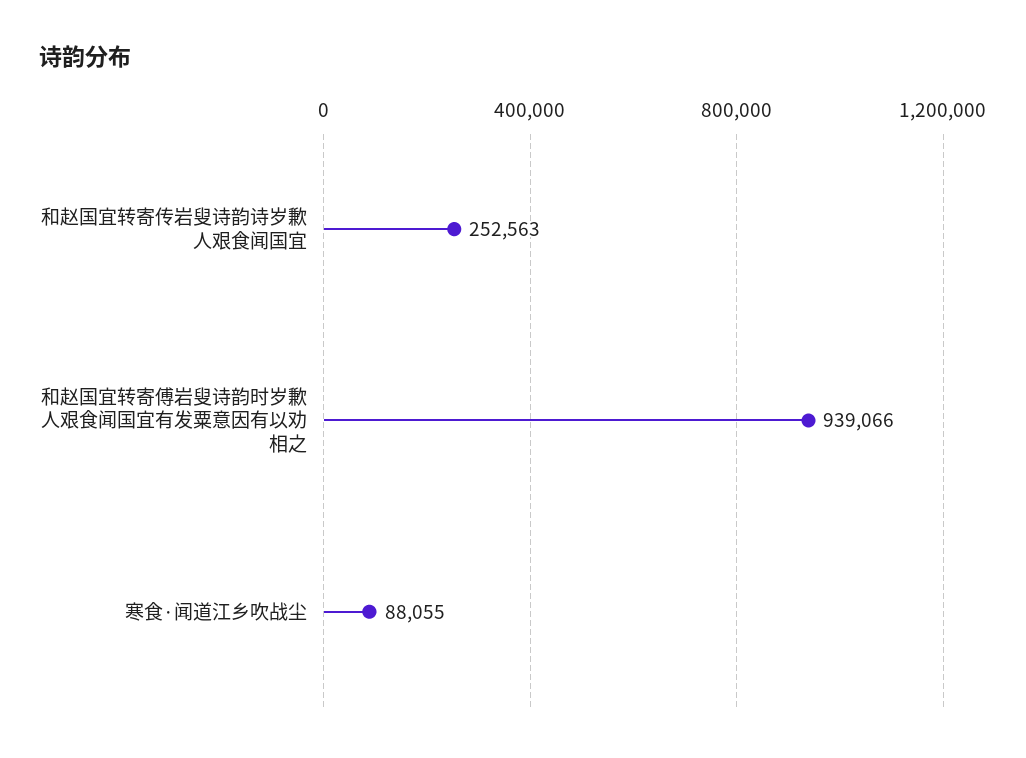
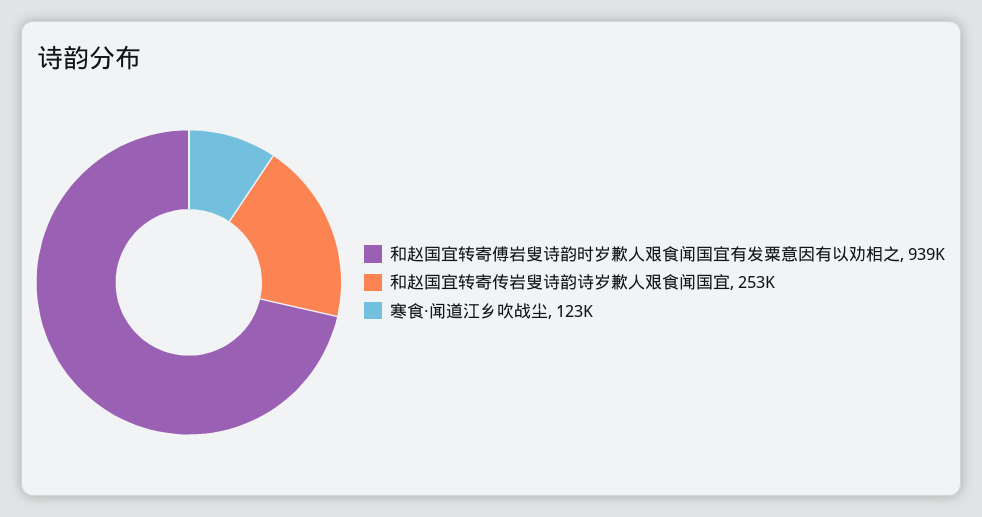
寒食·闻道江乡吹战尘: 88055 -> 123000

